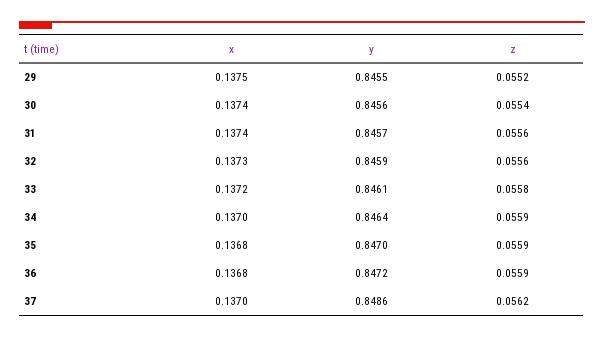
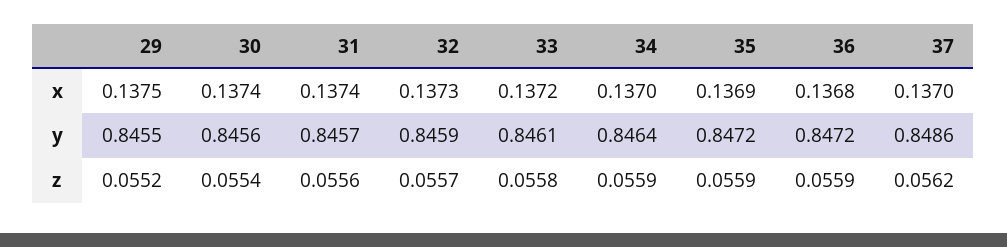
z, 32: 0.0556 -> 0.0557
x, 35: 0.1368 -> 0.1369
y, 35: 0.847 -> 0.8472

